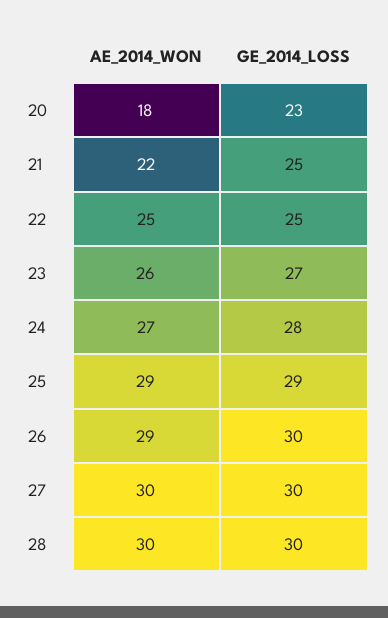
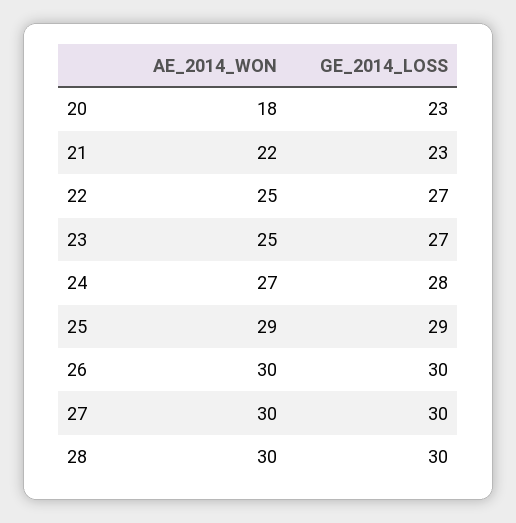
GE_2014_LOSS, 21: 25 -> 23
GE_2014_LOSS, 22: 25 -> 27
AE_2014_WON, 23: 26 -> 25
AE_2014_WON, 26: 29 -> 30

